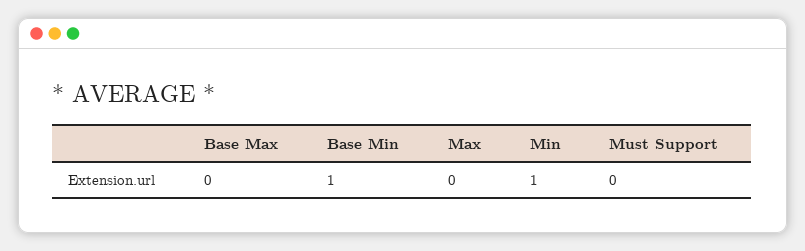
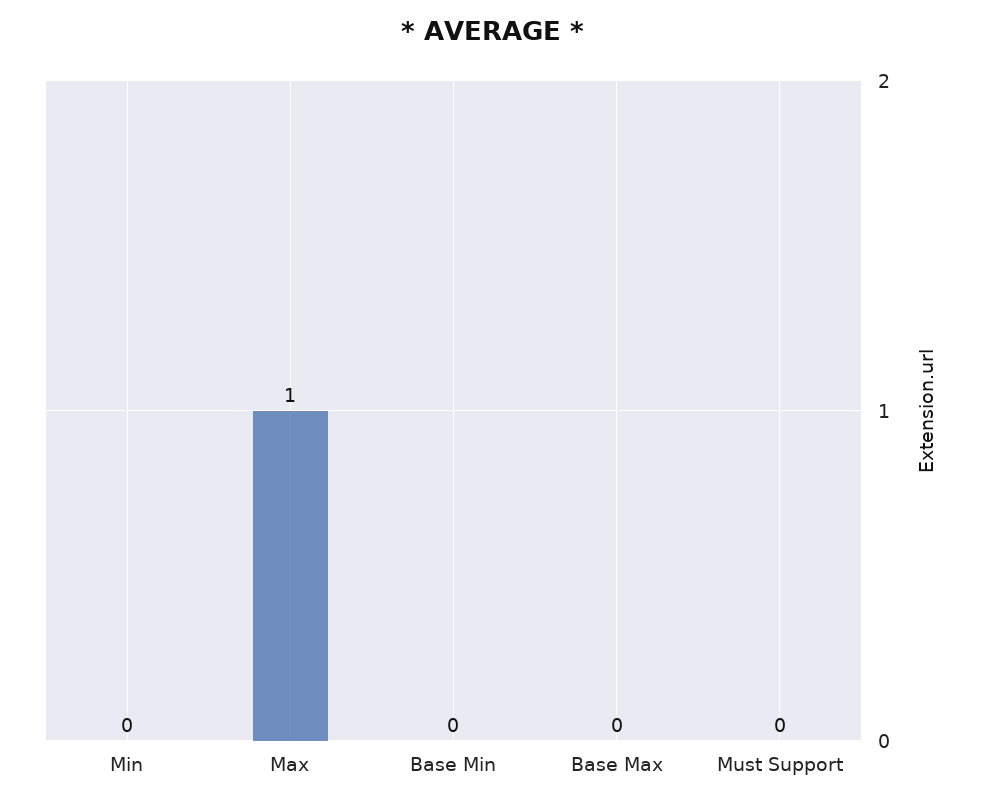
Base Min: 1 -> 0
Max: 0 -> 1
Min: 1 -> 0

